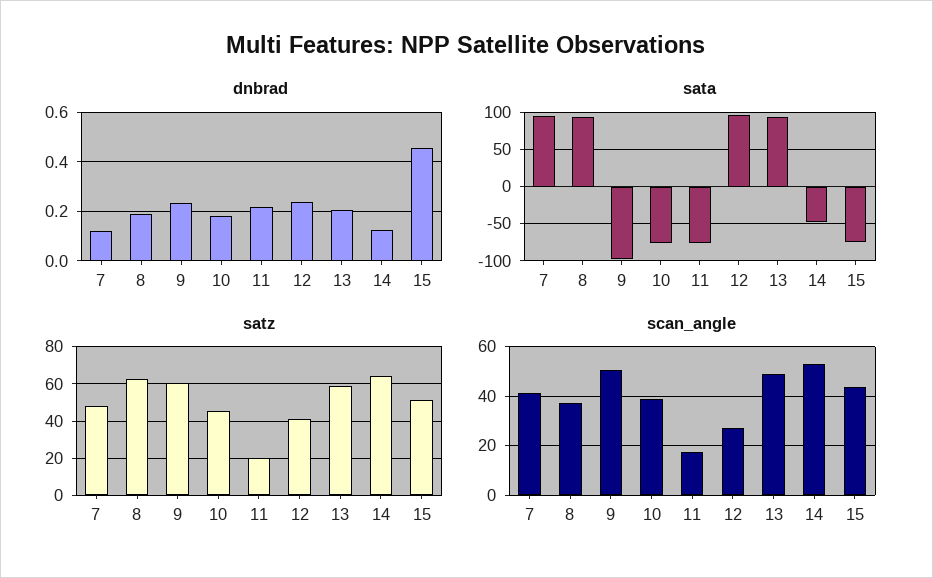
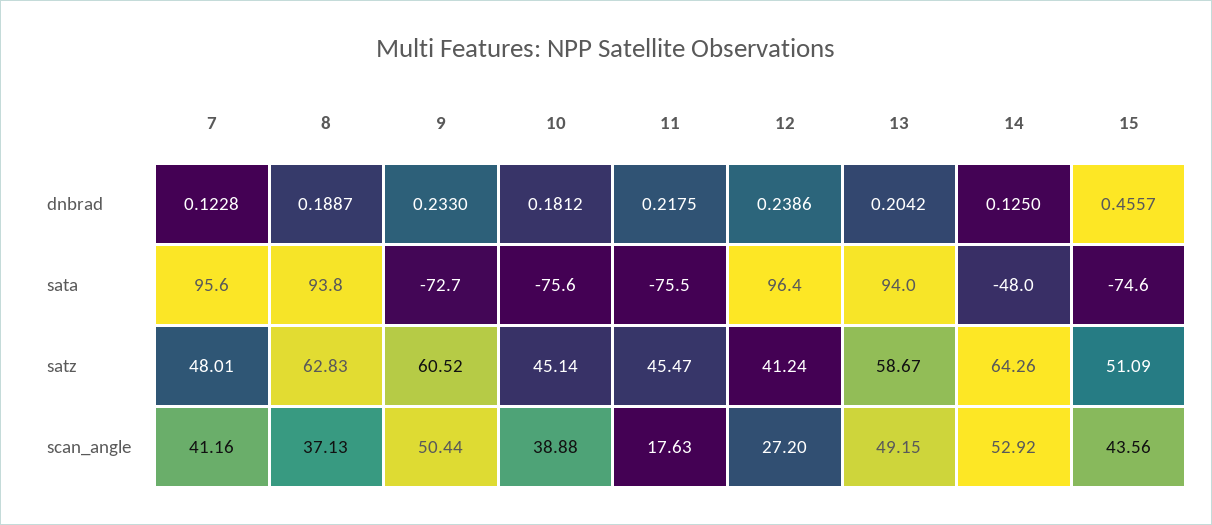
sata, 9: -100 -> -72.7
satz, 11: 20 -> 45.47

